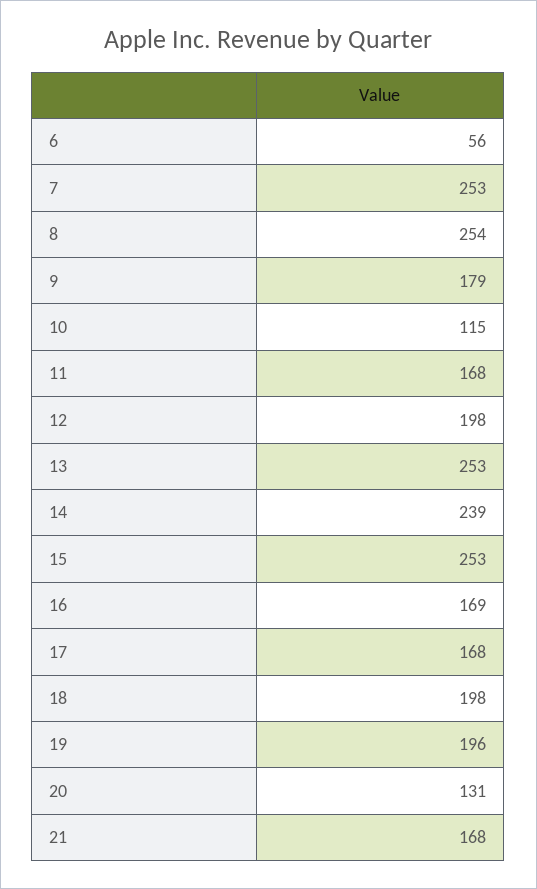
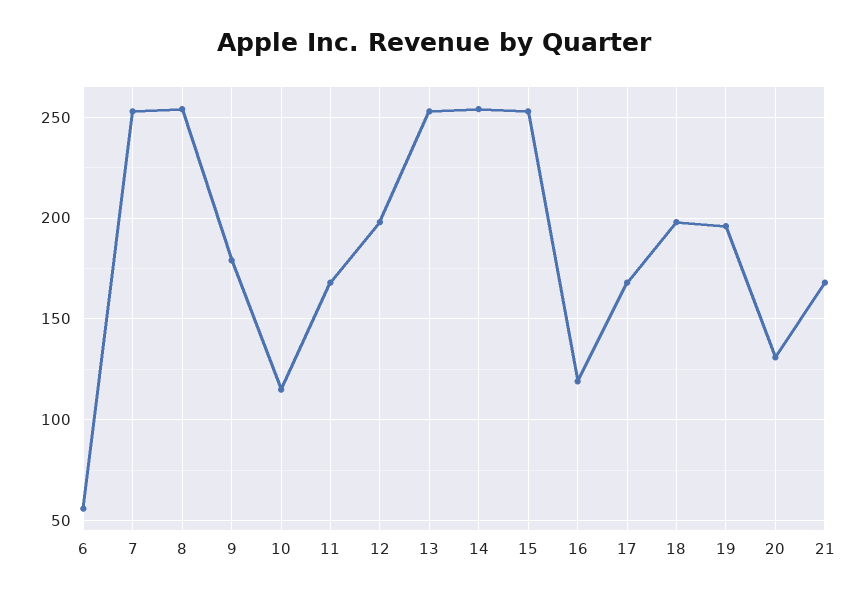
14: 239 -> 255
16: 169 -> 120

